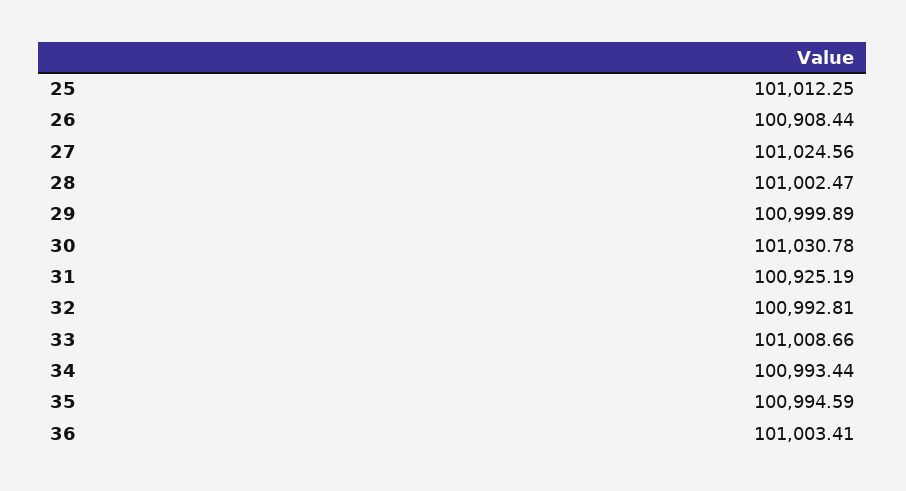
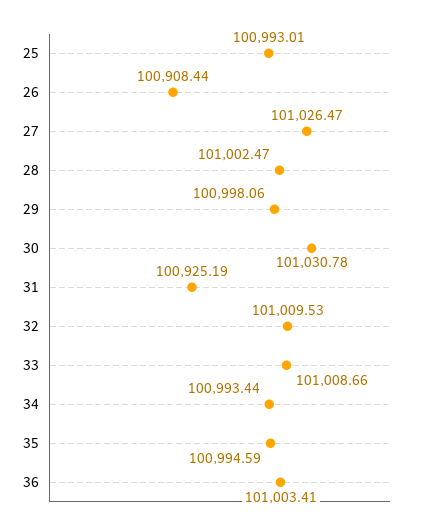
25: 101012.25 -> 100993.01
27: 101024.56 -> 101026.47
29: 100999.89 -> 100998.06
32: 100992.81 -> 101009.53

